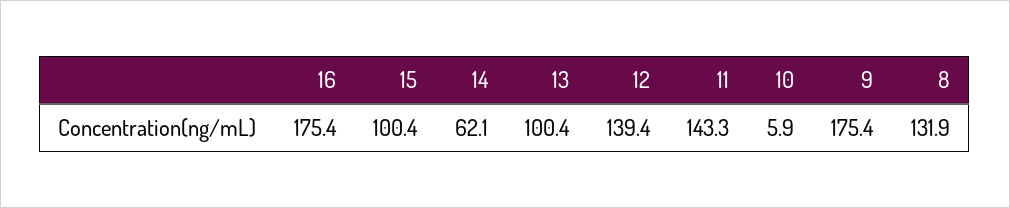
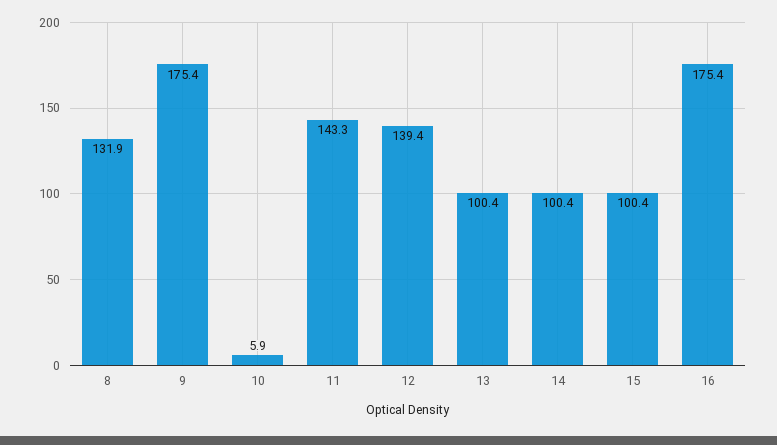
14: 62.1 -> 100.4

